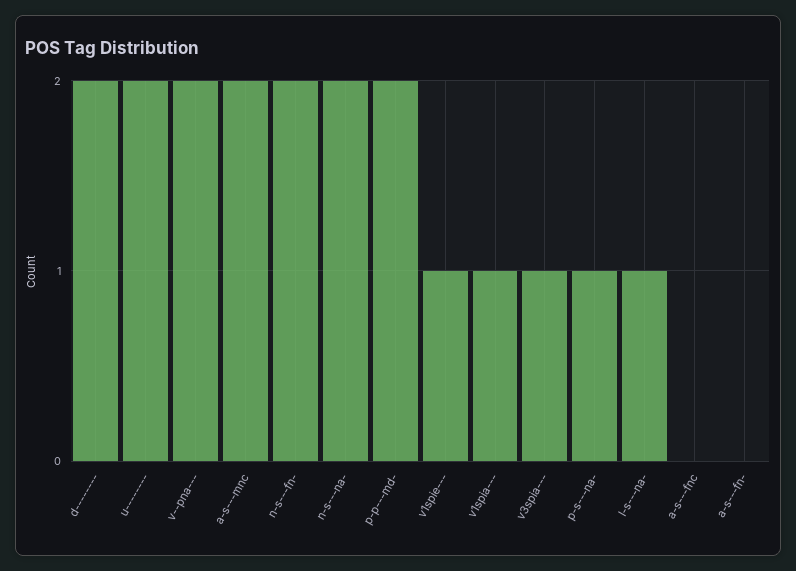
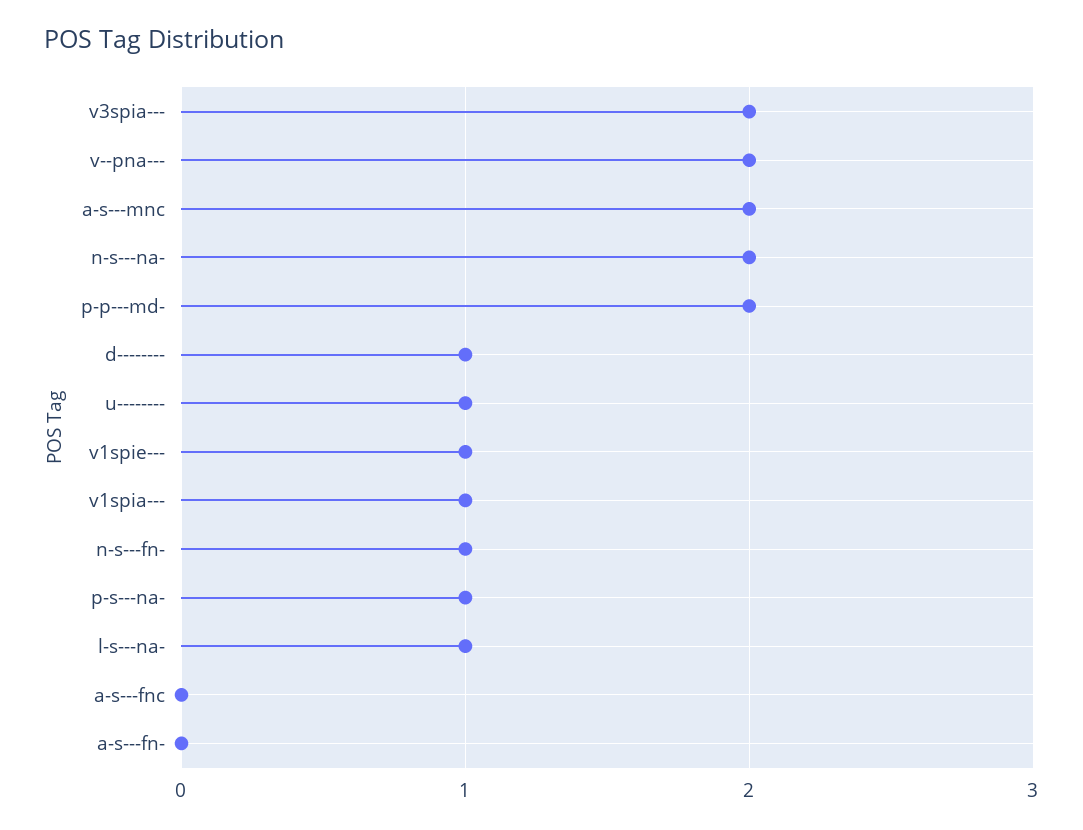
d--------: 2 -> 1
u--------: 2 -> 1
n-s---fn-: 2 -> 1
v3spia---: 1 -> 2

